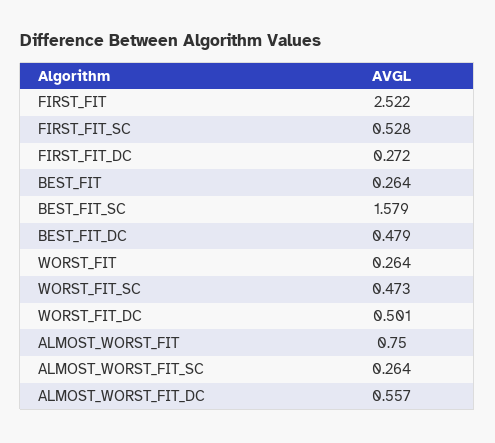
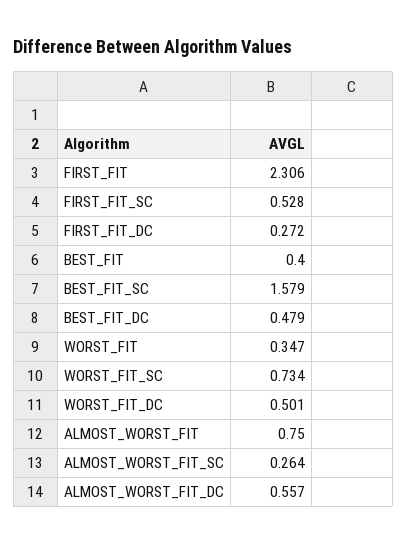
FIRST_FIT: 2.522 -> 2.306
BEST_FIT: 0.264 -> 0.4
WORST_FIT: 0.264 -> 0.347
WORST_FIT_SC: 0.473 -> 0.734

